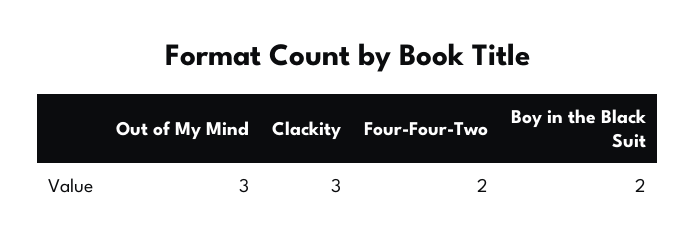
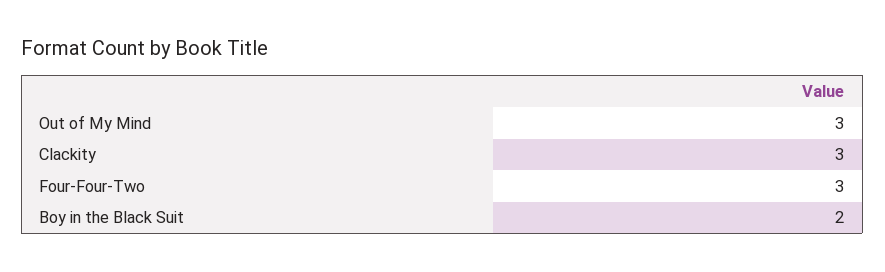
Four-Four-Two: 2 -> 3

